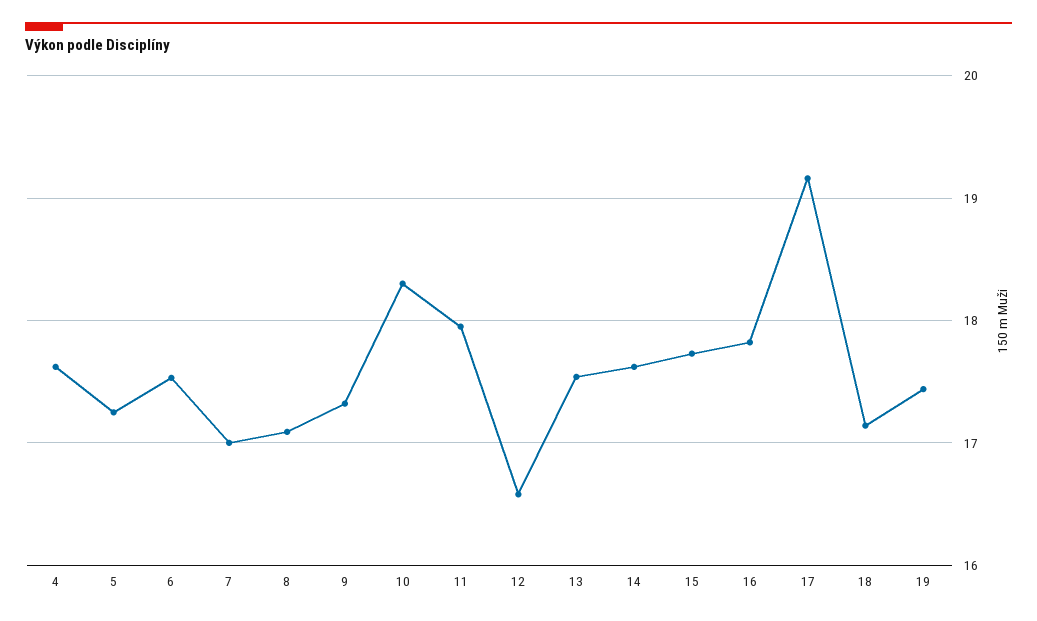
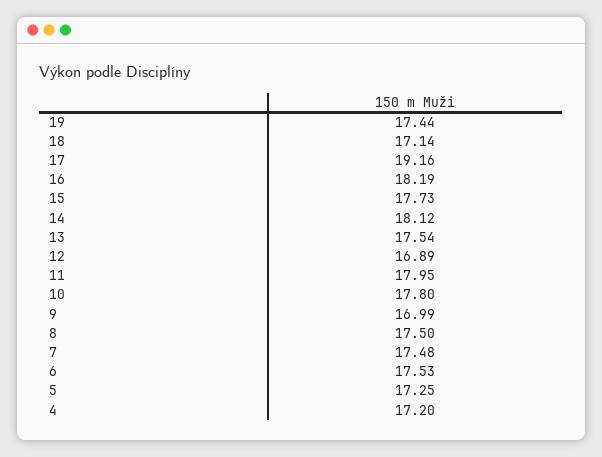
4: 17.6 -> 17.2
7: 17 -> 17.48
8: 17.1 -> 17.5
9: 17.3 -> 16.99
10: 18.3 -> 17.8
12: 16.6 -> 16.89
14: 17.6 -> 18.12
16: 17.8 -> 18.19

